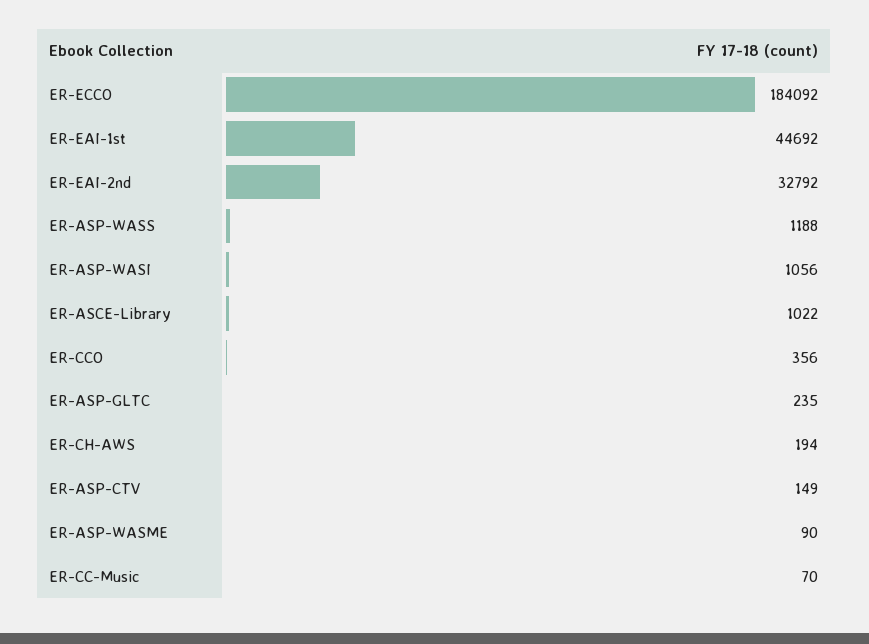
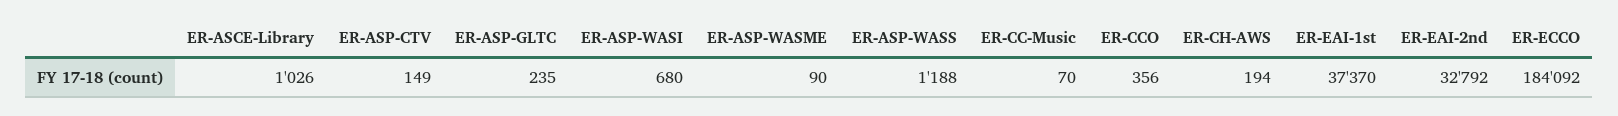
ER-EAI-1st: 44692 -> 37370
ER-ASP-WASI: 1056 -> 680
ER-ASCE-Library: 1022 -> 1026

